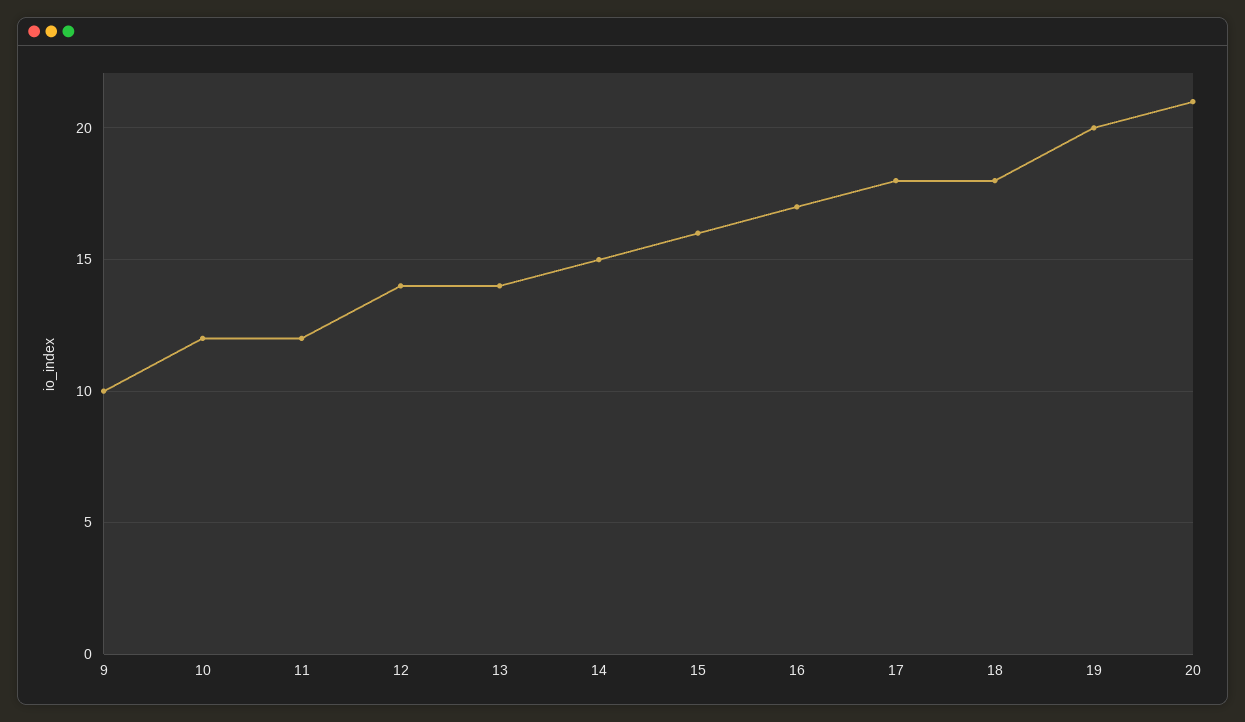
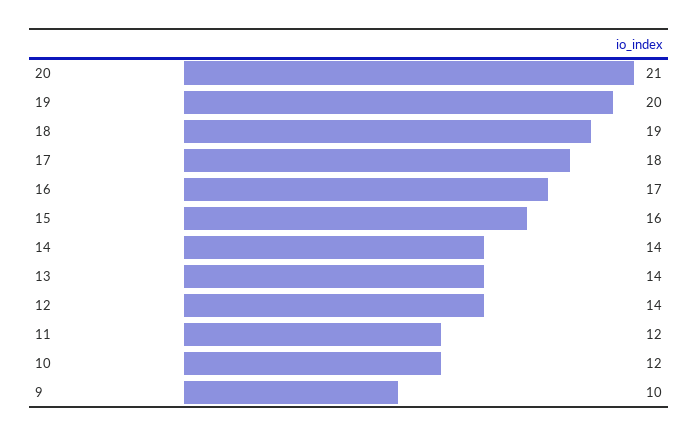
14: 15 -> 14
18: 18 -> 19

